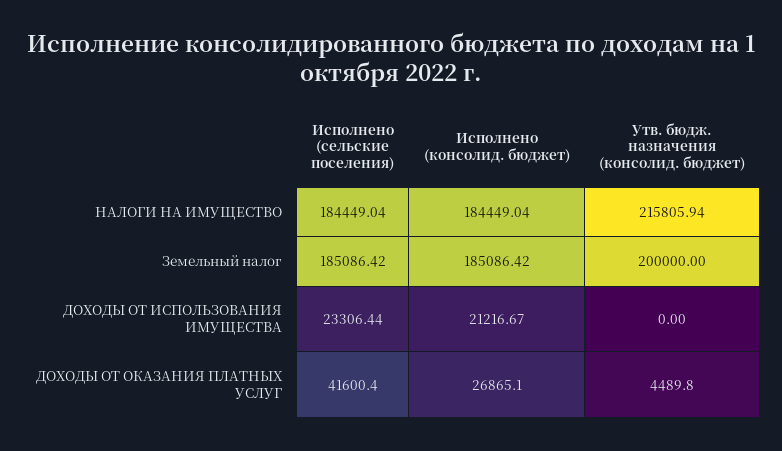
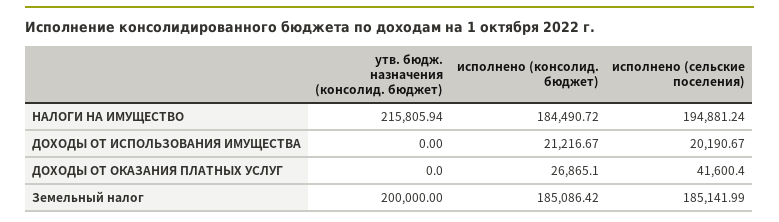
Исполнено (сельские поселения), НАЛОГИ НА ИМУЩЕСТВО: 184449.04 -> 194881.24
Исполнено (консолид. бюджет), НАЛОГИ НА ИМУЩЕСТВО: 184449.04 -> 184490.72
Исполнено (сельские поселения), Земельный налог: 185086.42 -> 185141.99
Исполнено (сельские поселения), ДОХОДЫ ОТ ИСПОЛЬЗОВАНИЯ ИМУЩЕСТВА: 23306.44 -> 20190.67
Утв. бюдж. назначения (консолид. бюджет), ДОХОДЫ ОТ ОКАЗАНИЯ ПЛАТНЫХ УСЛУГ: 4489.8 -> 0

